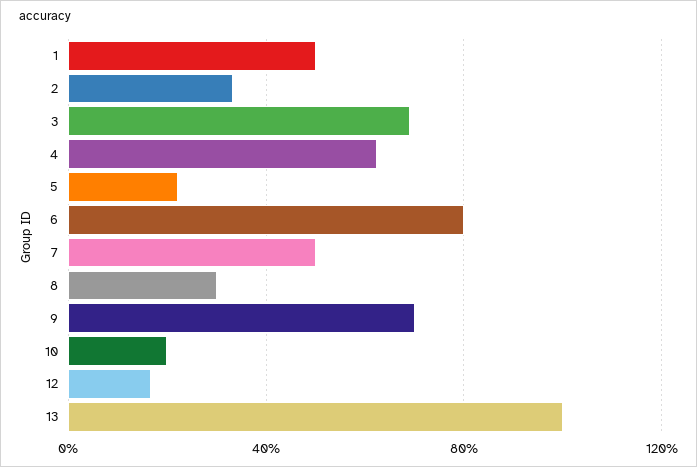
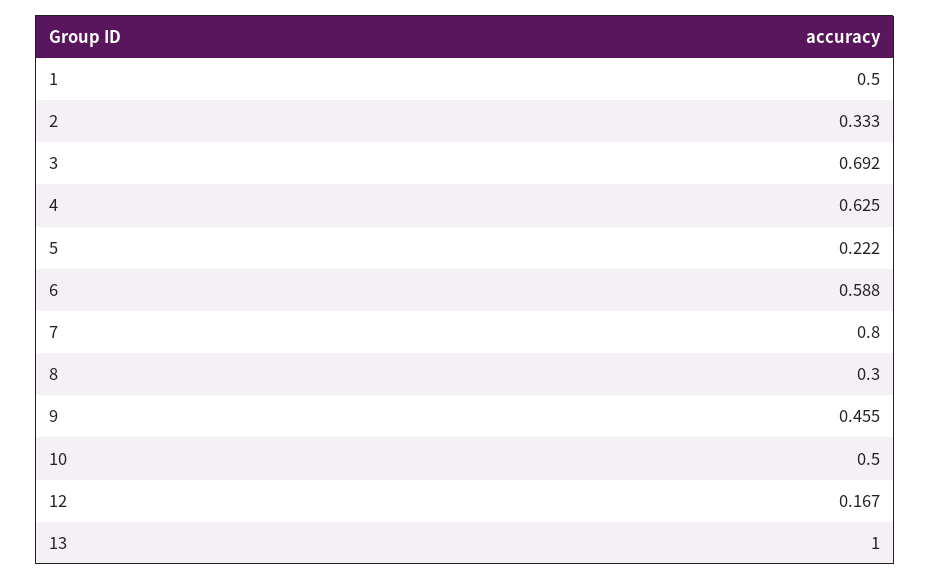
6: 0.8 -> 0.588
7: 0.5 -> 0.8
9: 0.7 -> 0.455
10: 0.2 -> 0.5

